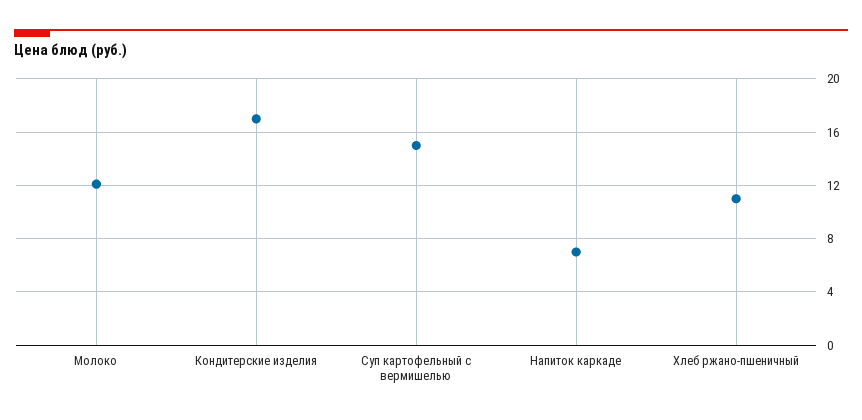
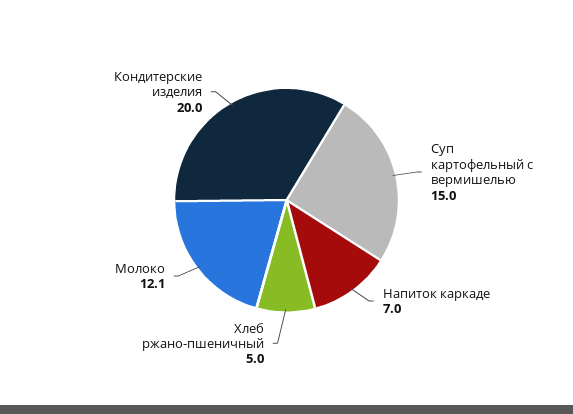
Кондитерские изделия: 17 -> 20
Хлеб ржано-пшеничный: 11 -> 5

